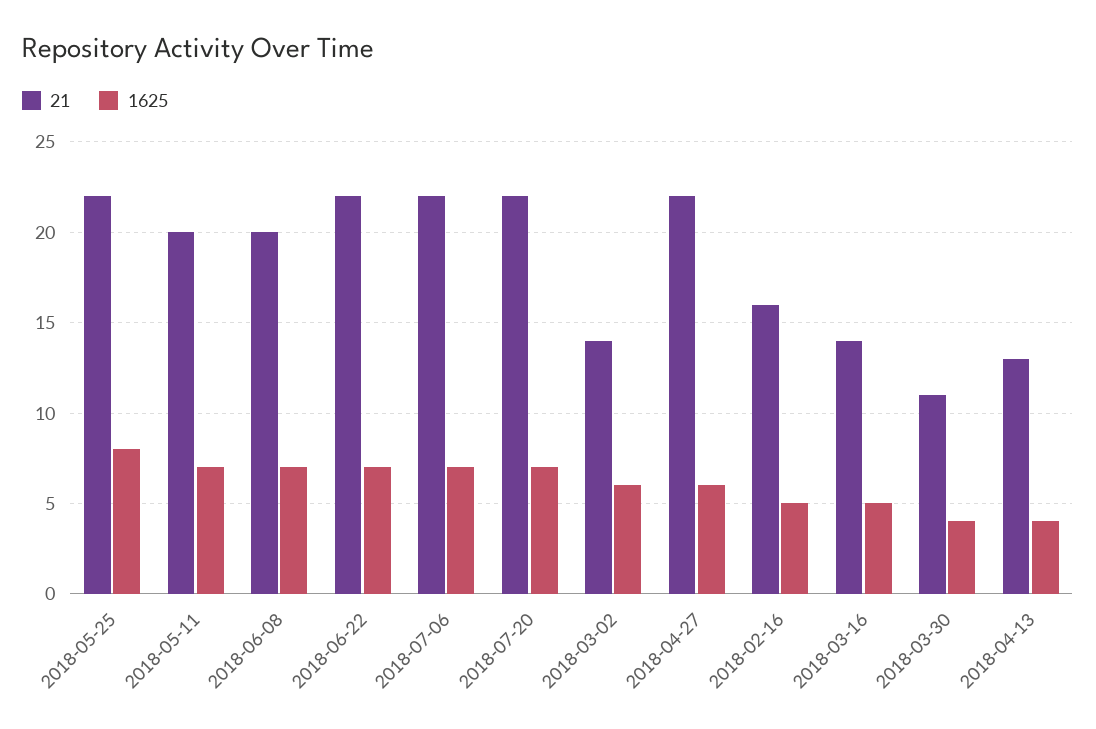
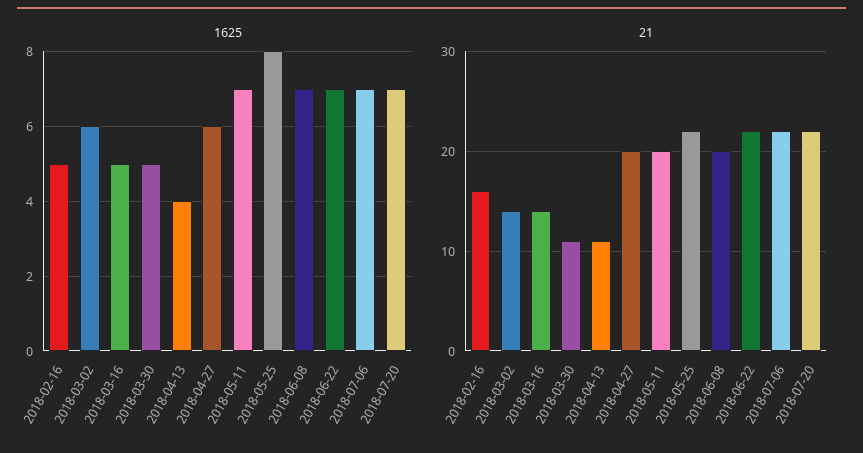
21, 2018-04-27: 22 -> 20
1625, 2018-03-30: 4 -> 5
21, 2018-04-13: 13 -> 11

